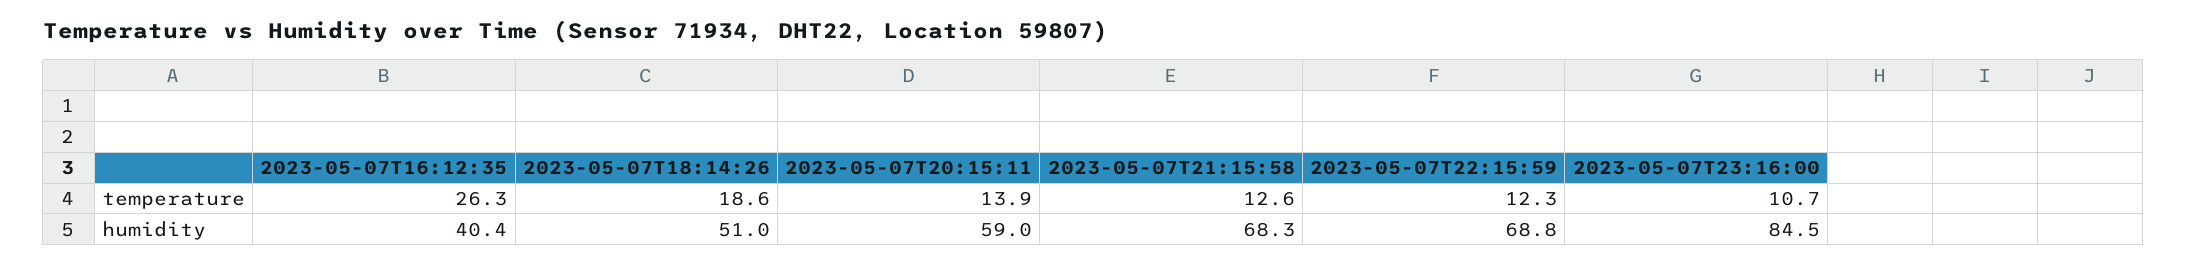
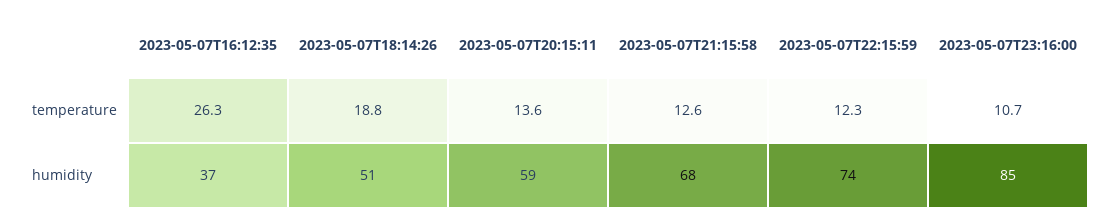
2023-05-07T18:14:26, temperature: 18.6 -> 18.8
2023-05-07T20:15:11, temperature: 13.9 -> 13.6
2023-05-07T16:12:35, humidity: 40.4 -> 37
2023-05-07T22:15:59, humidity: 68.8 -> 74

